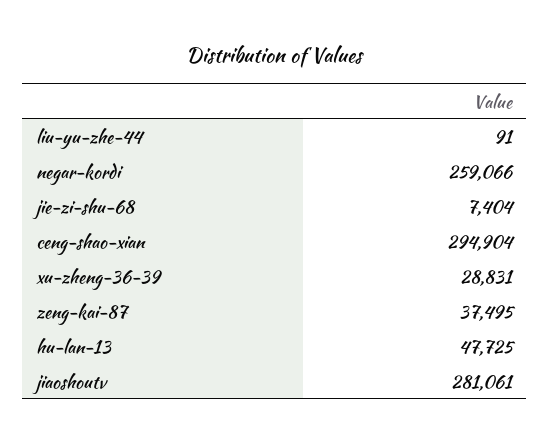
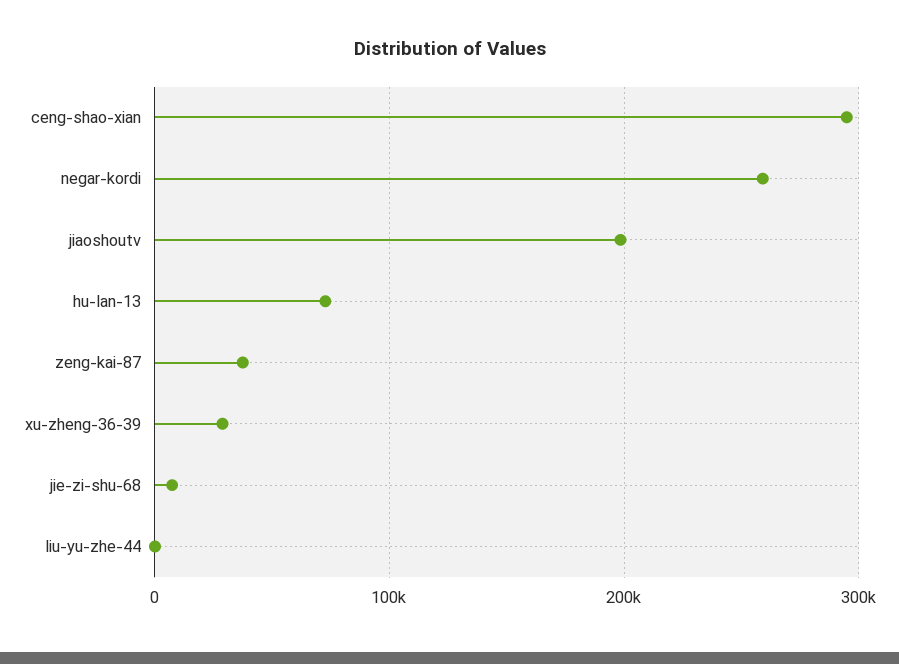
hu-lan-13: 47725 -> 70000
jiaoshoutv: 281061 -> 200000

